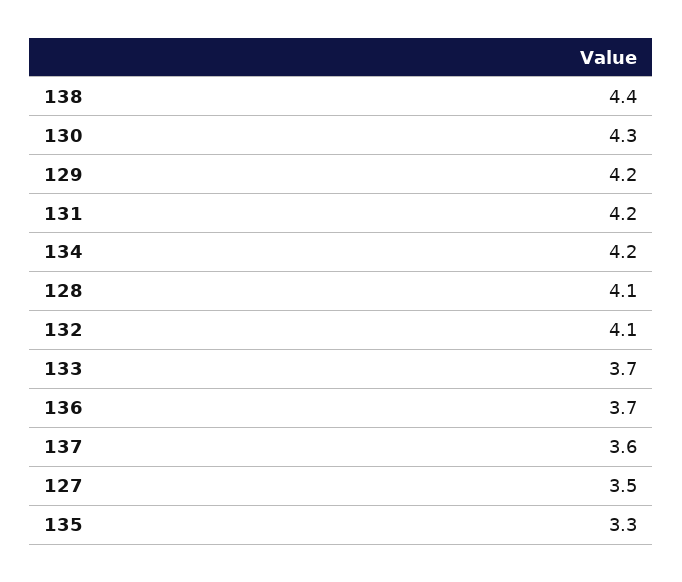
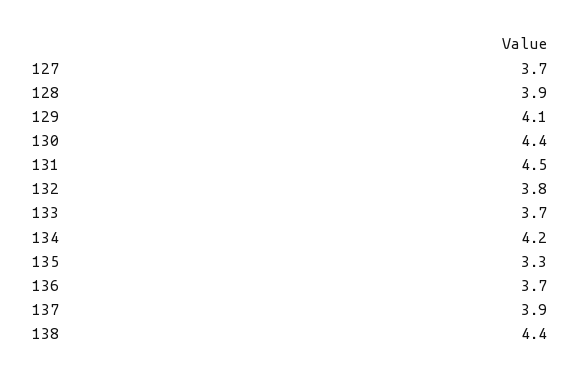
130: 4.3 -> 4.4
129: 4.2 -> 4.1
131: 4.2 -> 4.5
128: 4.1 -> 3.9
132: 4.1 -> 3.8
137: 3.6 -> 3.9
127: 3.5 -> 3.7

